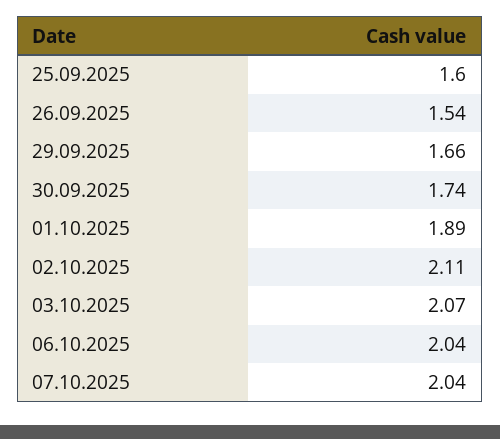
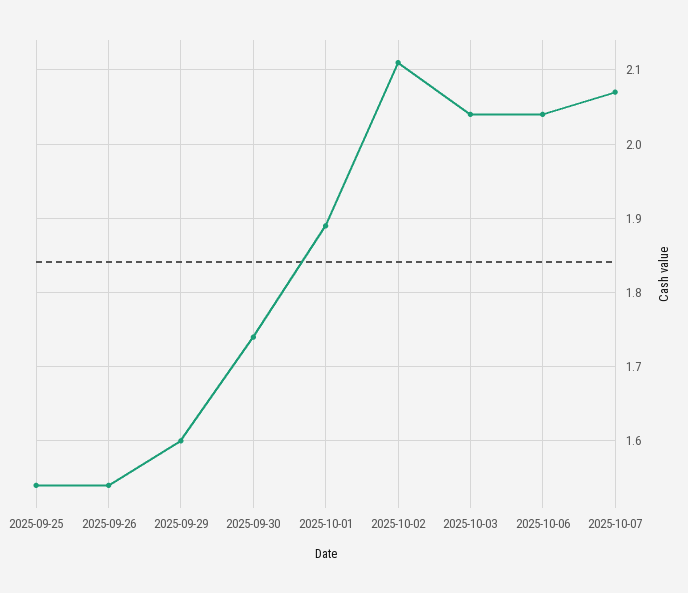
25.09.2025: 1.6 -> 1.54
29.09.2025: 1.66 -> 1.6
03.10.2025: 2.07 -> 2.04
07.10.2025: 2.04 -> 2.07

